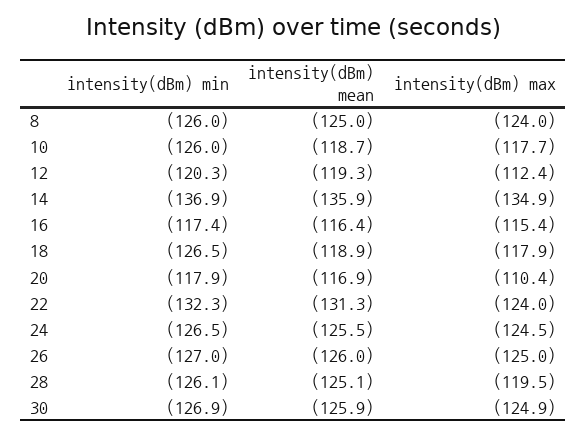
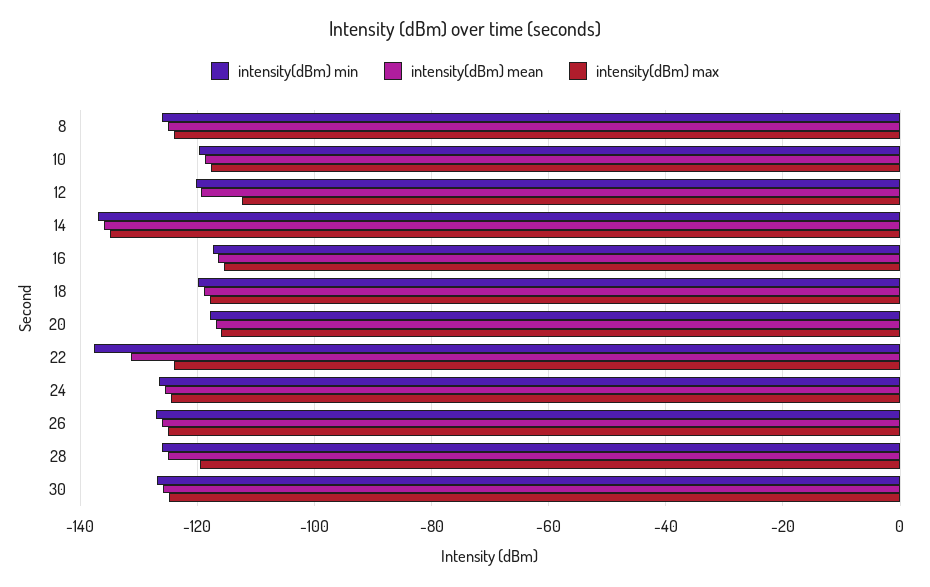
intensity(dBm) min, 10: -126 -> -120
intensity(dBm) min, 18: -126.5 -> -120
intensity(dBm) max, 20: -110.4 -> -116
intensity(dBm) min, 22: -132.3 -> -138

